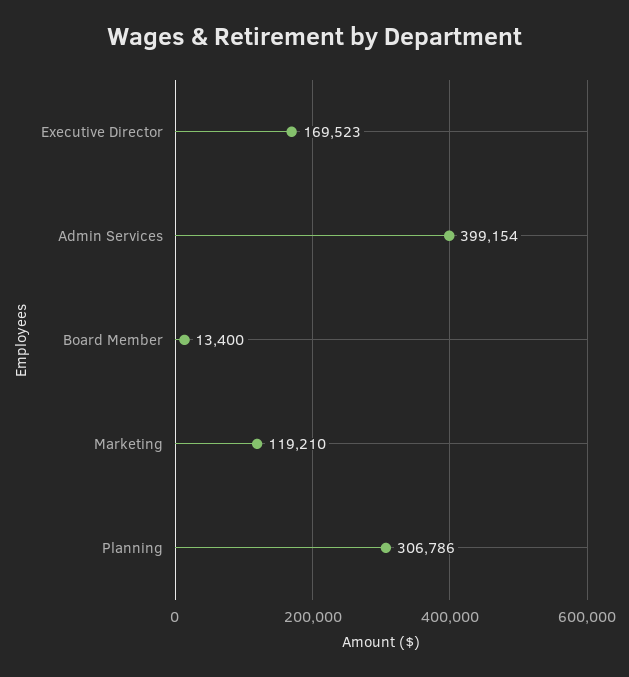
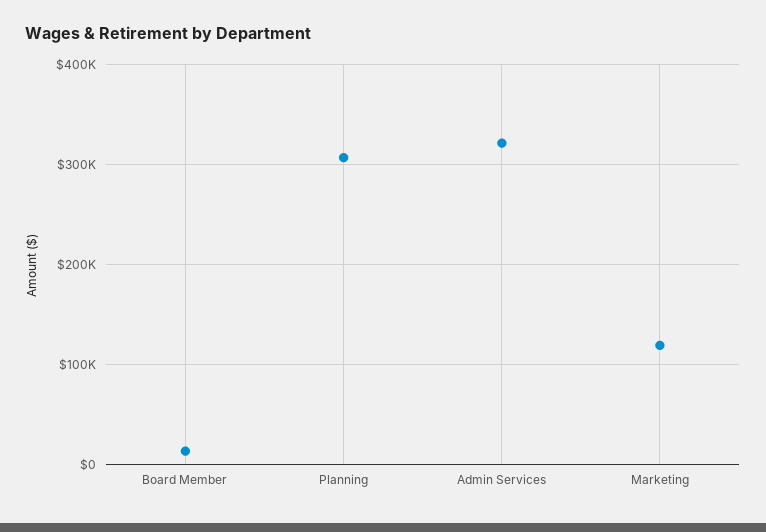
Executive Director: 169523 -> none
Admin Services: 399154 -> 320000

